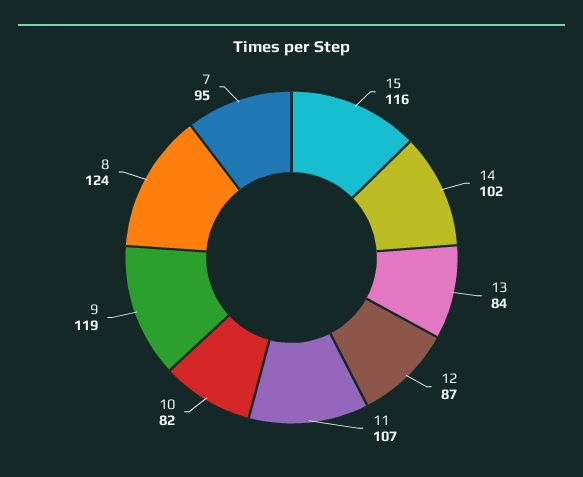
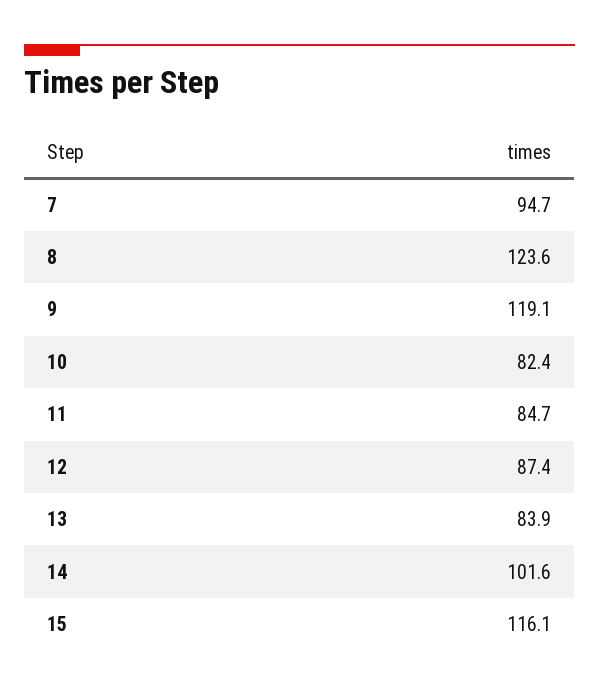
11: 107 -> 84.7

